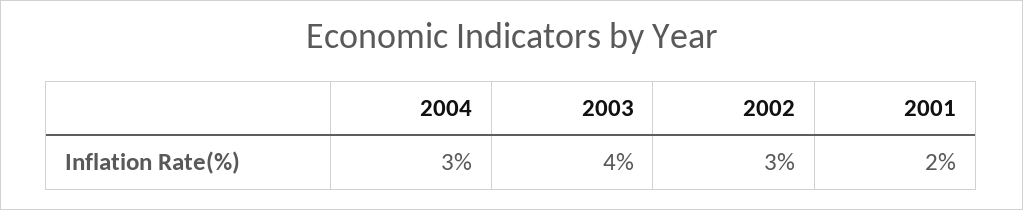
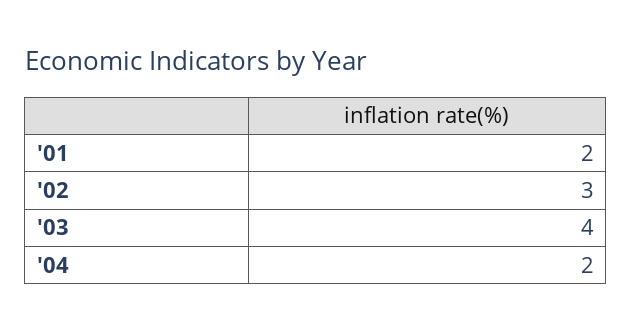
2004: 3 -> 2

